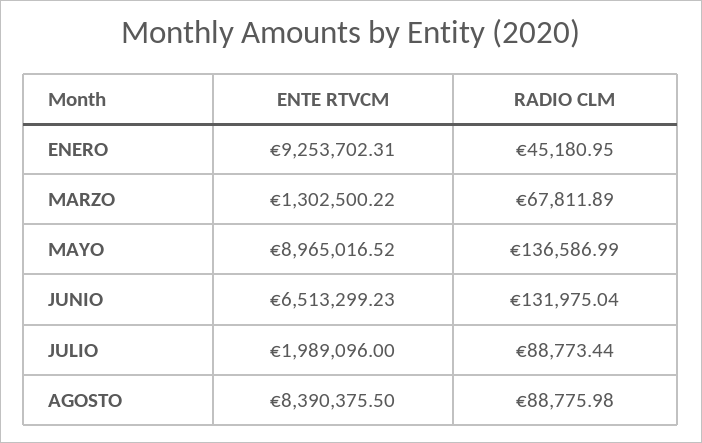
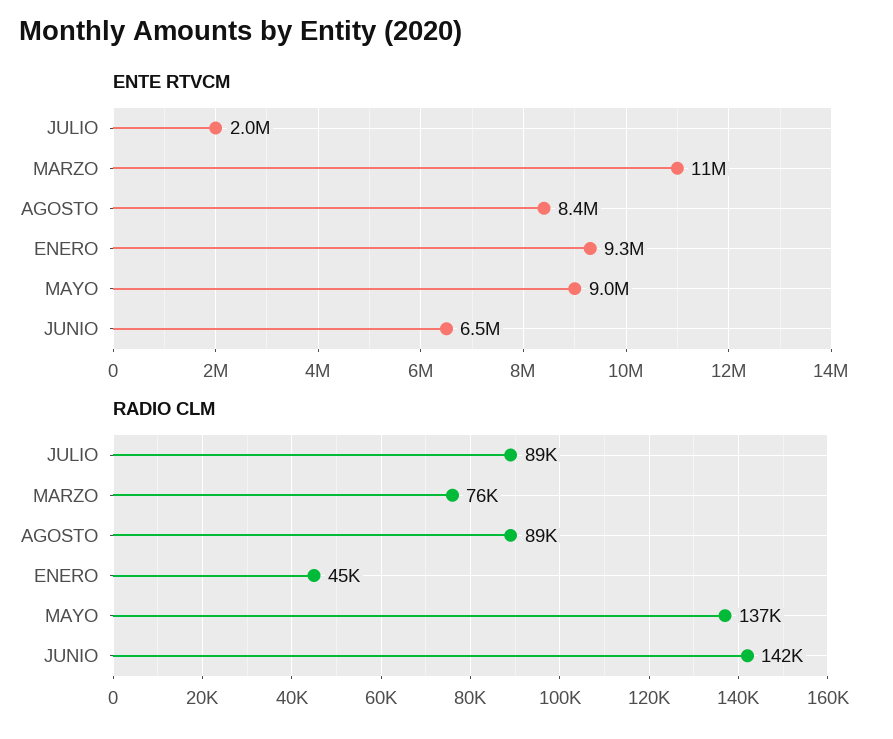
ENTE RTVCM, MARZO: 1302500.22 -> 11000000
RADIO CLM, MARZO: 67811.89 -> 76000
RADIO CLM, JUNIO: 131975.04 -> 142000

